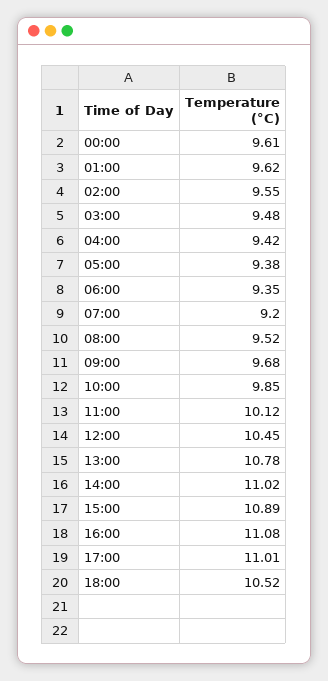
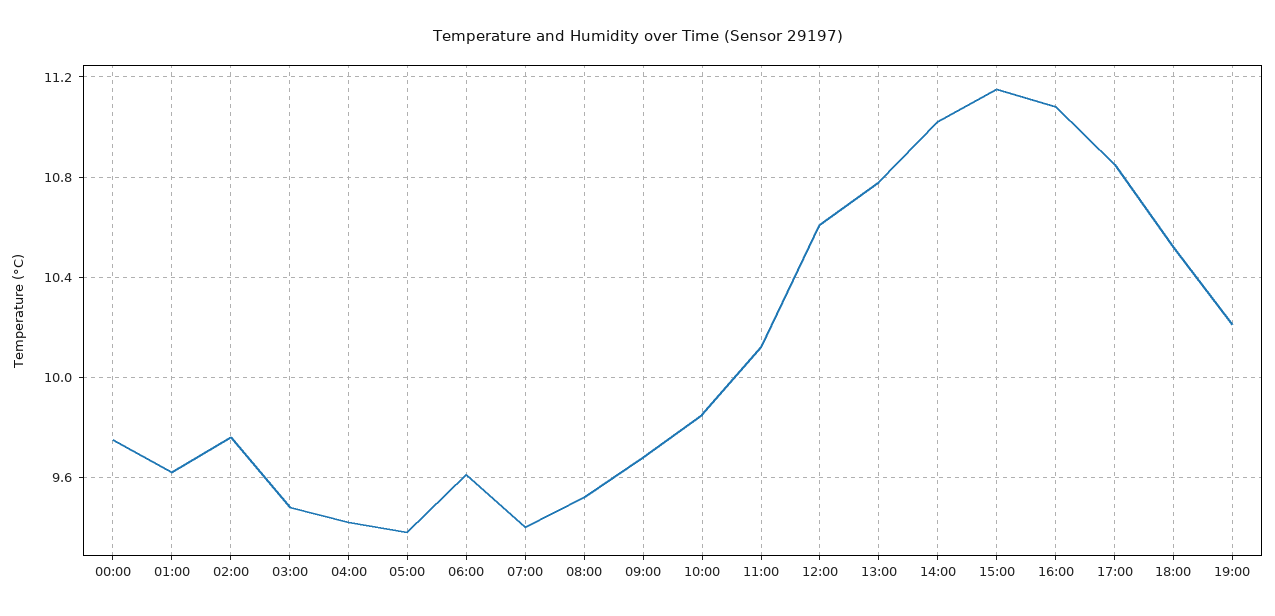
00:00: 9.61 -> 9.75
02:00: 9.55 -> 9.75
06:00: 9.35 -> 9.6
07:00: 9.2 -> 9.4
12:00: 10.45 -> 10.6
15:00: 10.89 -> 11.15
17:00: 11.01 -> 10.85
19:00: none -> 10.2

